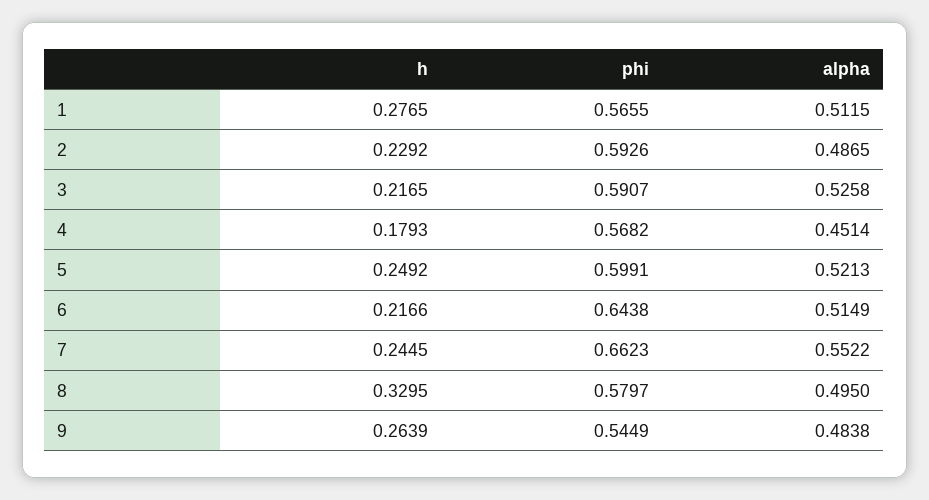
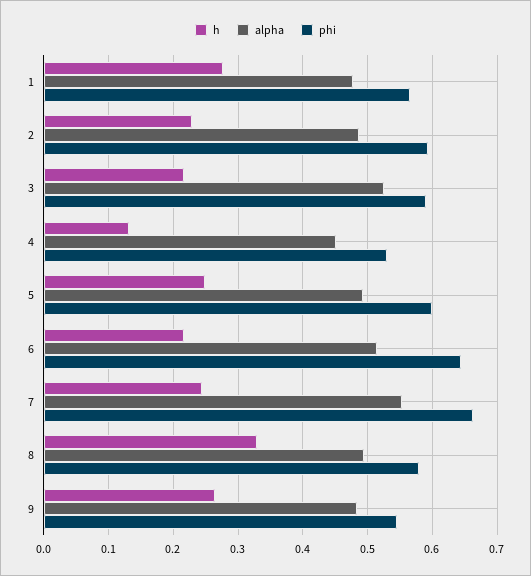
alpha, 1: 0.5115 -> 0.48
h, 4: 0.1793 -> 0.13
phi, 4: 0.5682 -> 0.53
alpha, 5: 0.5213 -> 0.49

